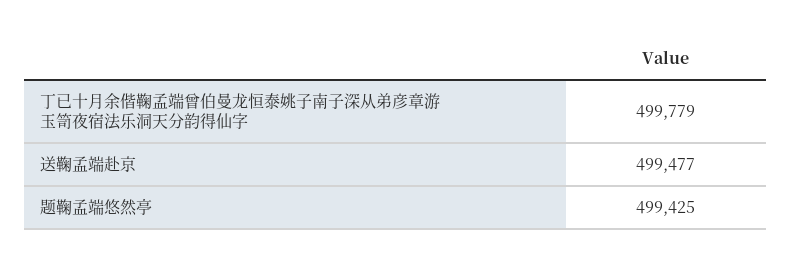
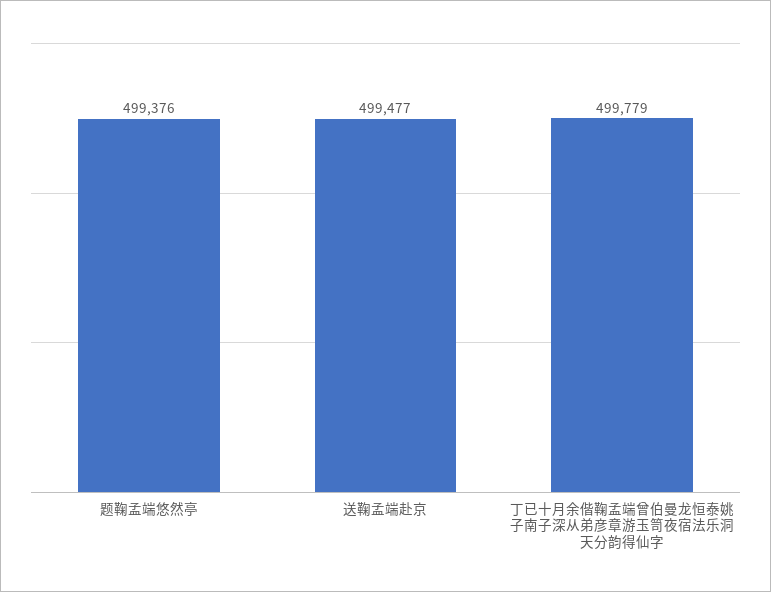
题鞠孟端悠然亭: 499425 -> 499376

